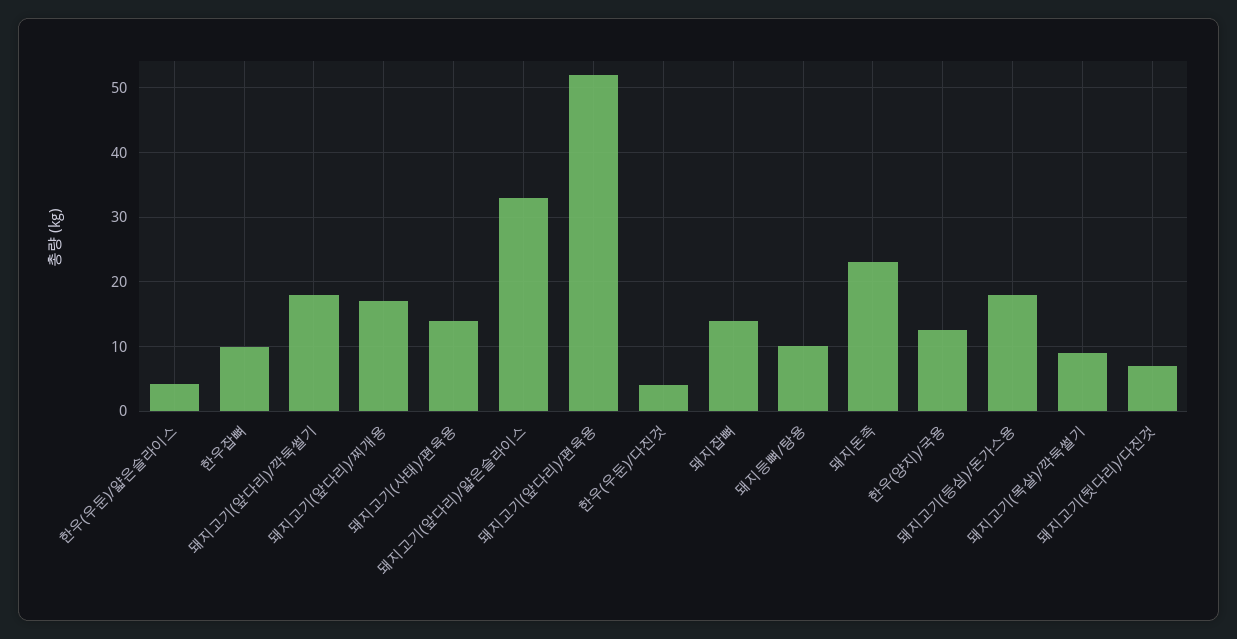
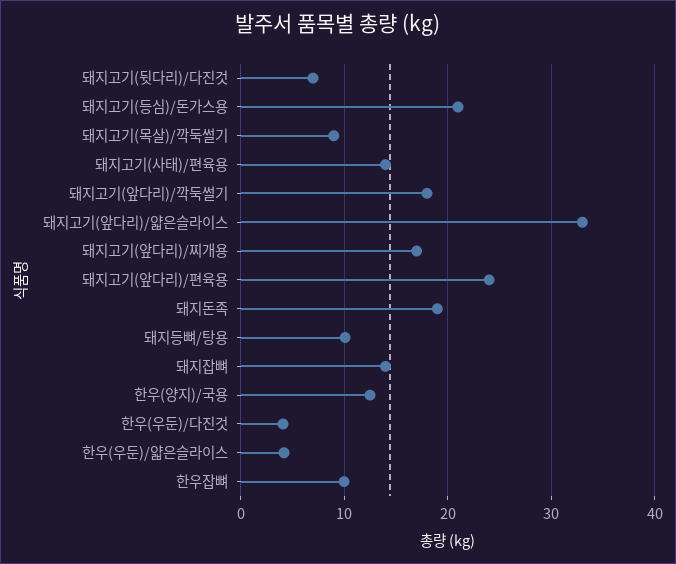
돼지고기(앞다리)/편육용: 52 -> 24
돼지돈족: 23 -> 19
돼지고기(등심)/돈가스용: 18 -> 21

